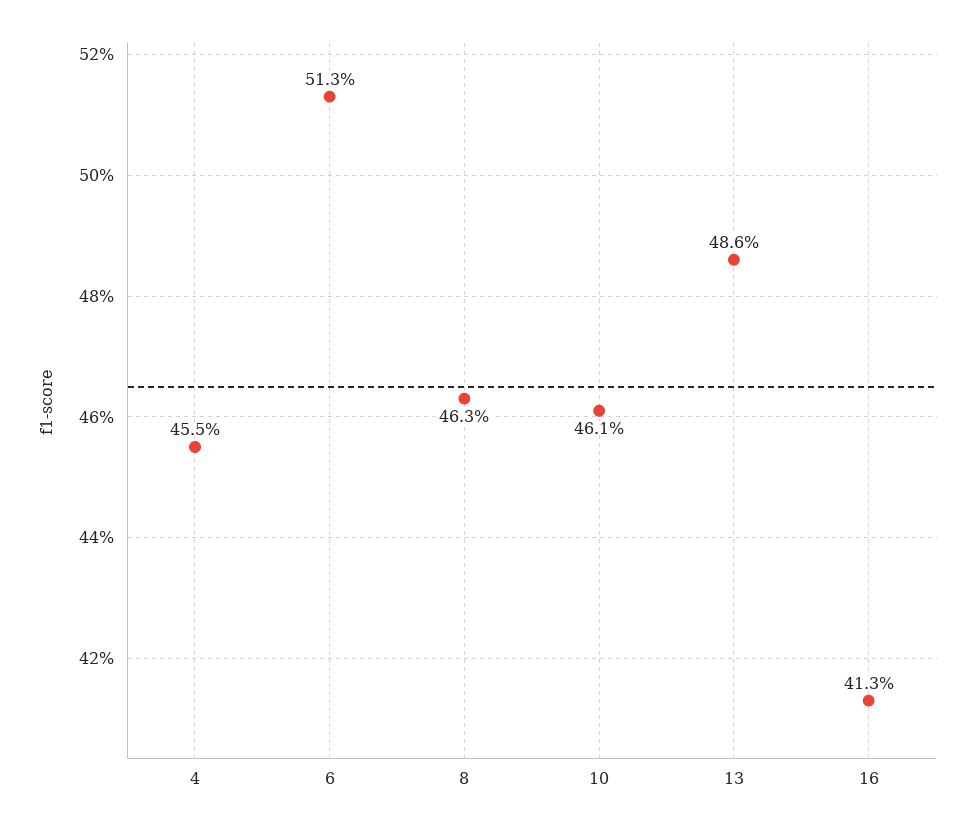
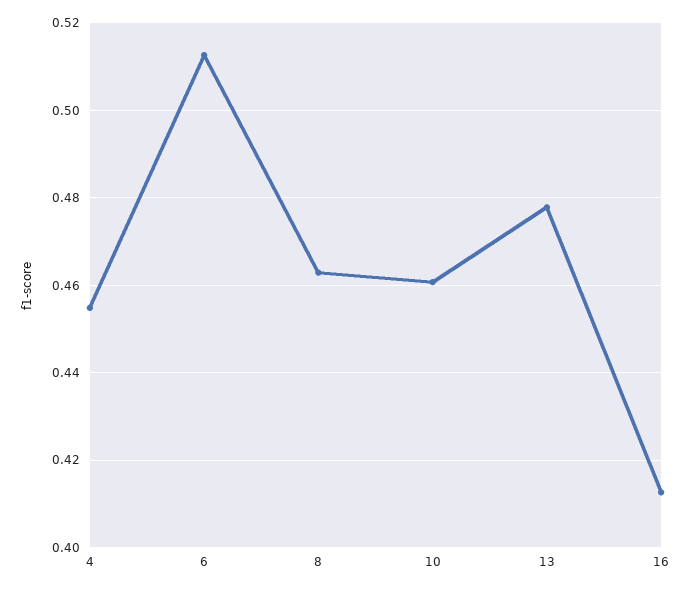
13: 0.486 -> 0.478

